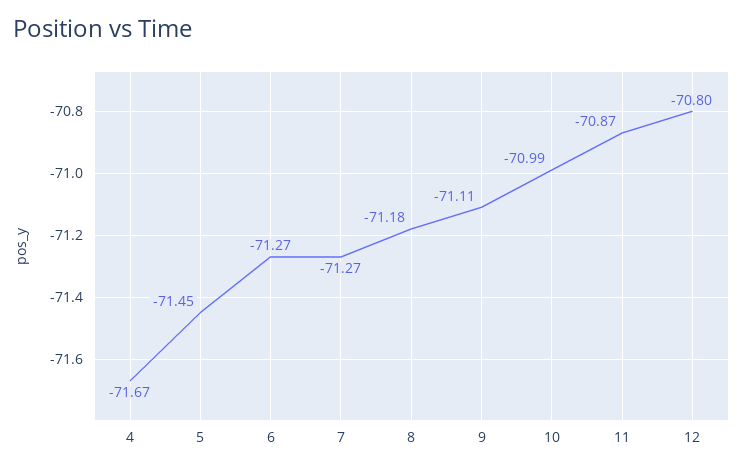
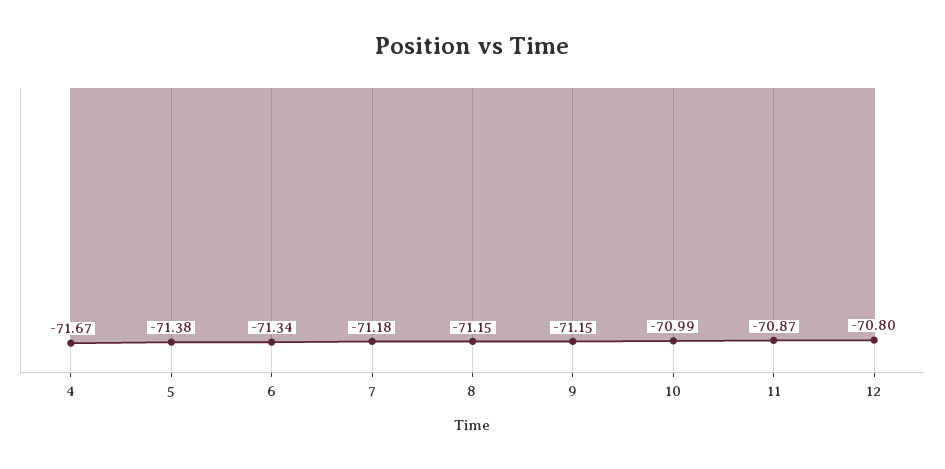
5: -71.45 -> -71.38
6: -71.27 -> -71.34
7: -71.27 -> -71.18
8: -71.18 -> -71.15
9: -71.11 -> -71.15

